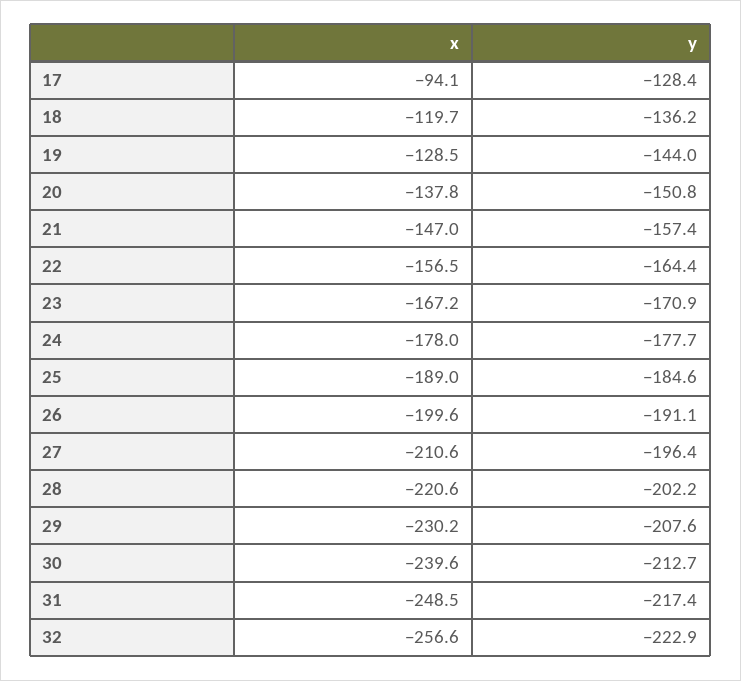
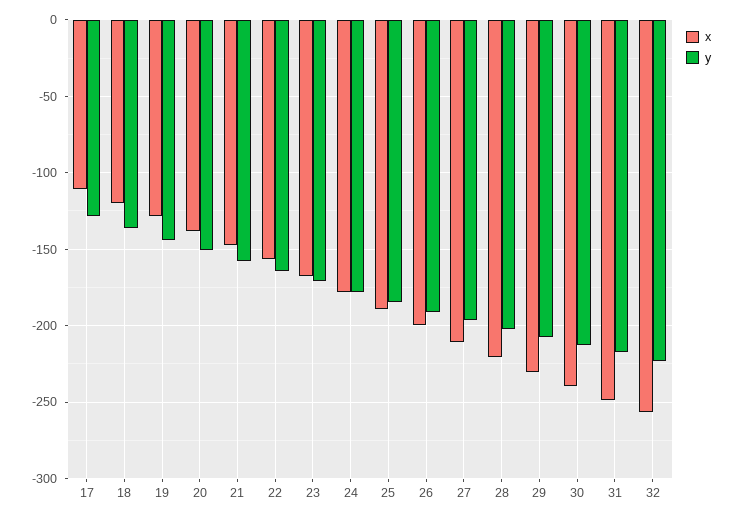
x, 17: -94.1 -> -110

